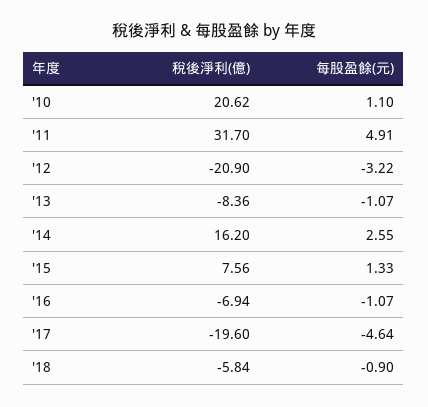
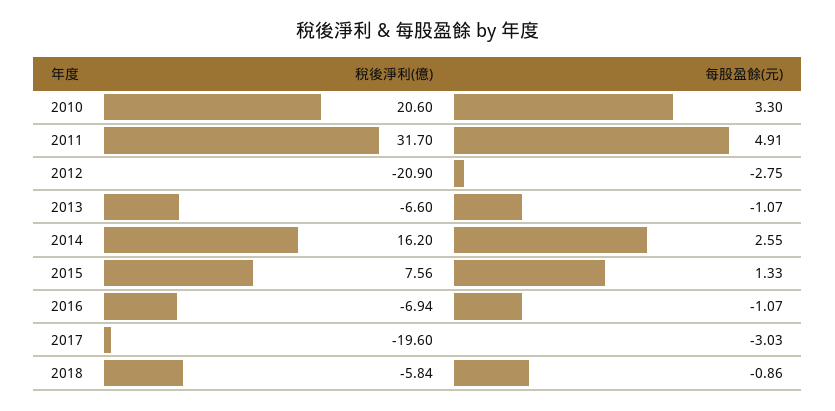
稅後淨利(億), '10: 20.62 -> 20.6
每股盈餘(元), '10: 1.1 -> 3.3
每股盈餘(元), '12: -3.22 -> -2.75
稅後淨利(億), '13: -8.36 -> -6.6
每股盈餘(元), '17: -4.64 -> -3.03
每股盈餘(元), '18: -0.9 -> -0.86

